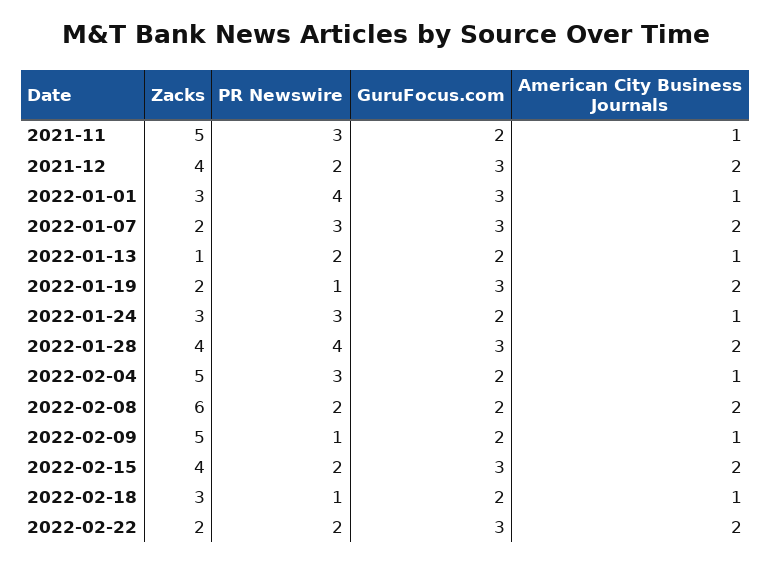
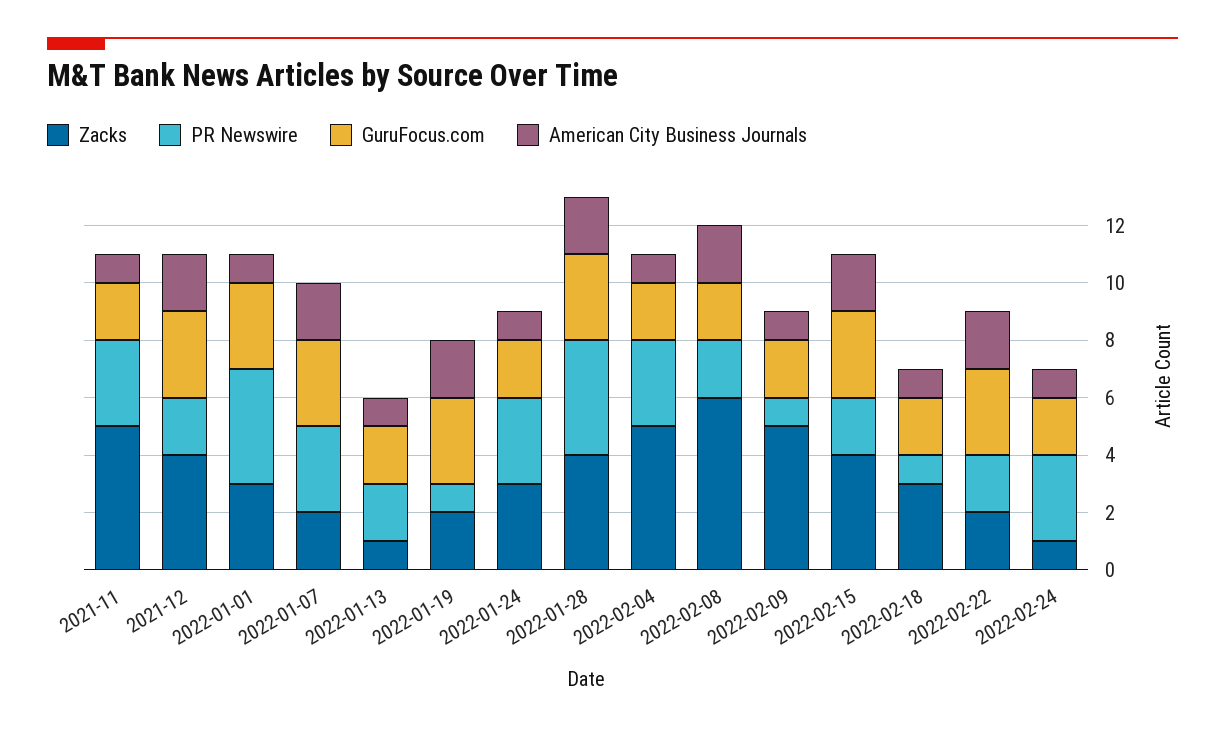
Zacks, 2022-02-24: none -> 1
PR Newswire, 2022-02-24: none -> 3
GuruFocus.com, 2022-02-24: none -> 2
American City Business Journals, 2022-02-24: none -> 1

